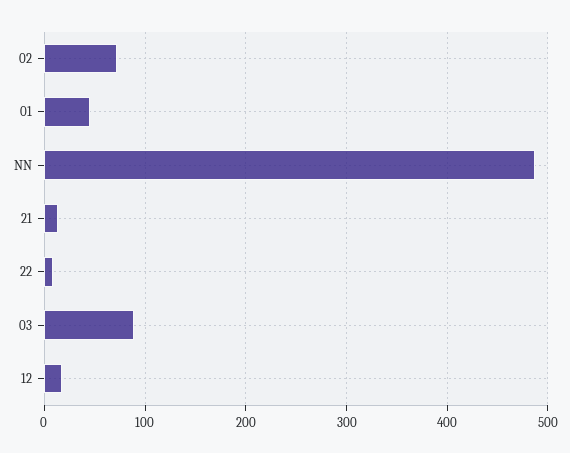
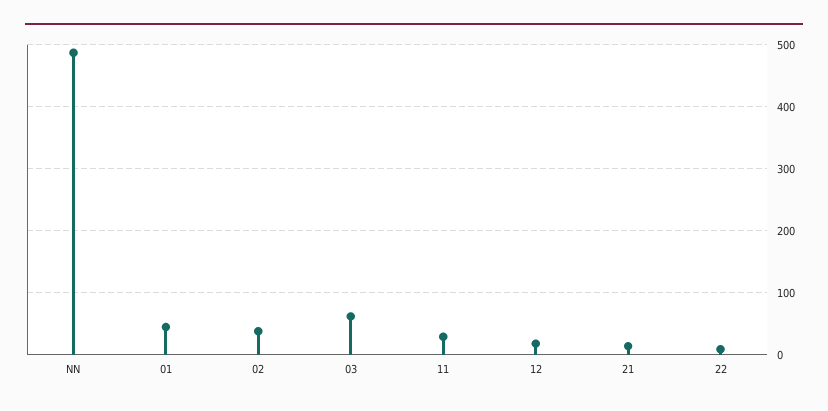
02: 70 -> 40
03: 90 -> 60
11: none -> 30

